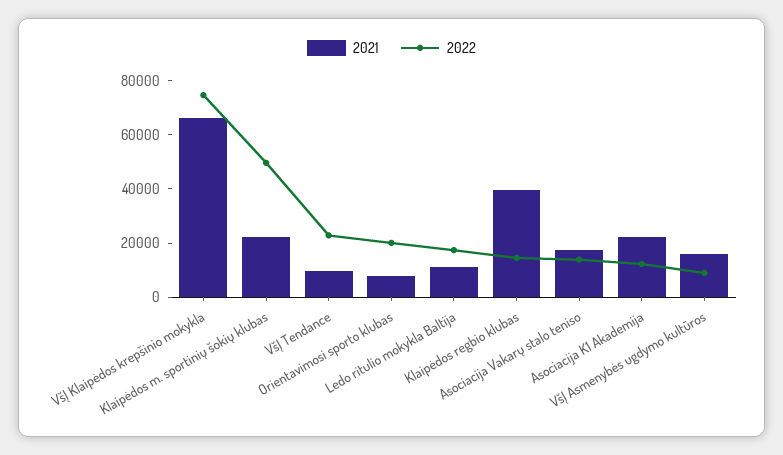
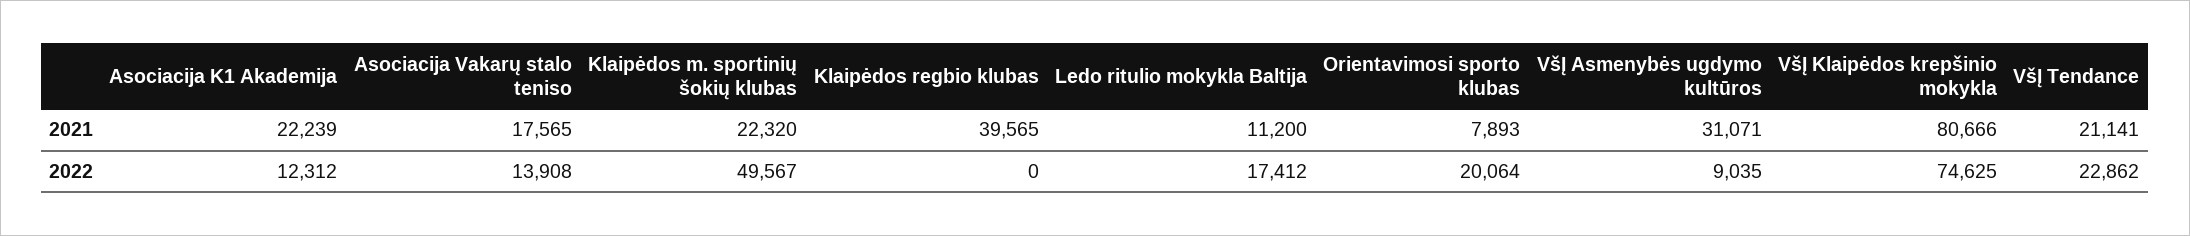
2021, VšĮ Klaipėdos krepšinio mokykla: 65000 -> 80666
2021, VšĮ Tendance: 10000 -> 21141
2022, Klaipėdos regbio klubas: 15000 -> 0
2021, VšĮ Asmenybės ugdymo kultūros: 15000 -> 31071

